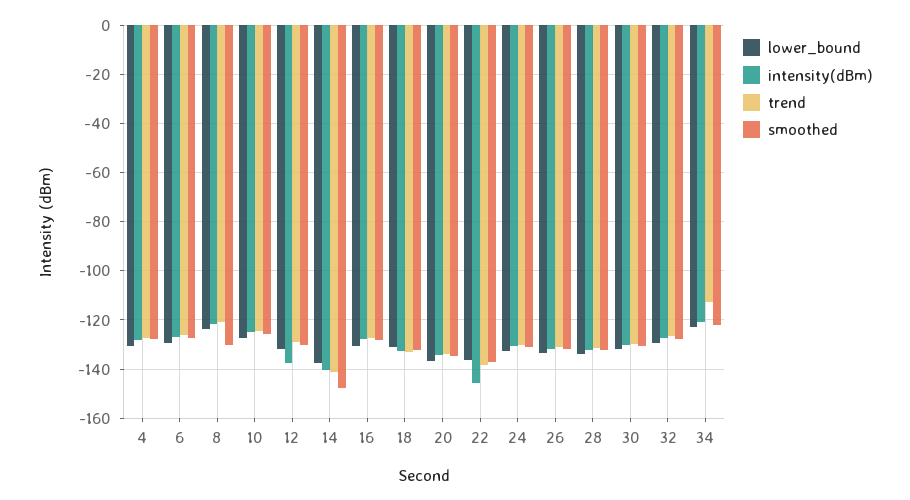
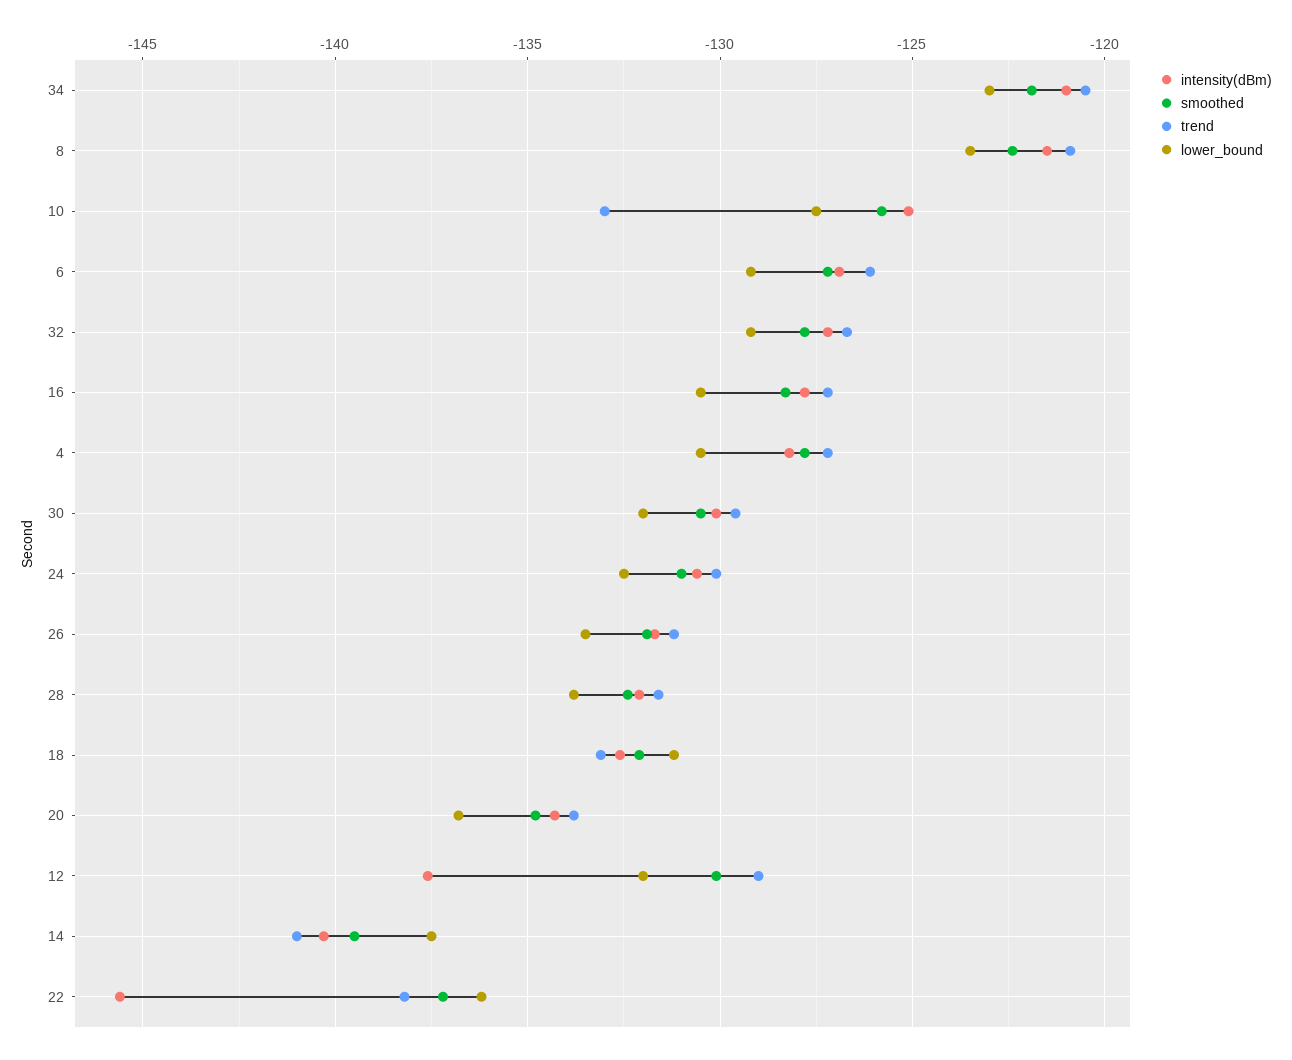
smoothed, 8: -130 -> -122.5
trend, 10: -125 -> -133
smoothed, 14: -147.5 -> -139.5
trend, 34: -112.5 -> -120.5

